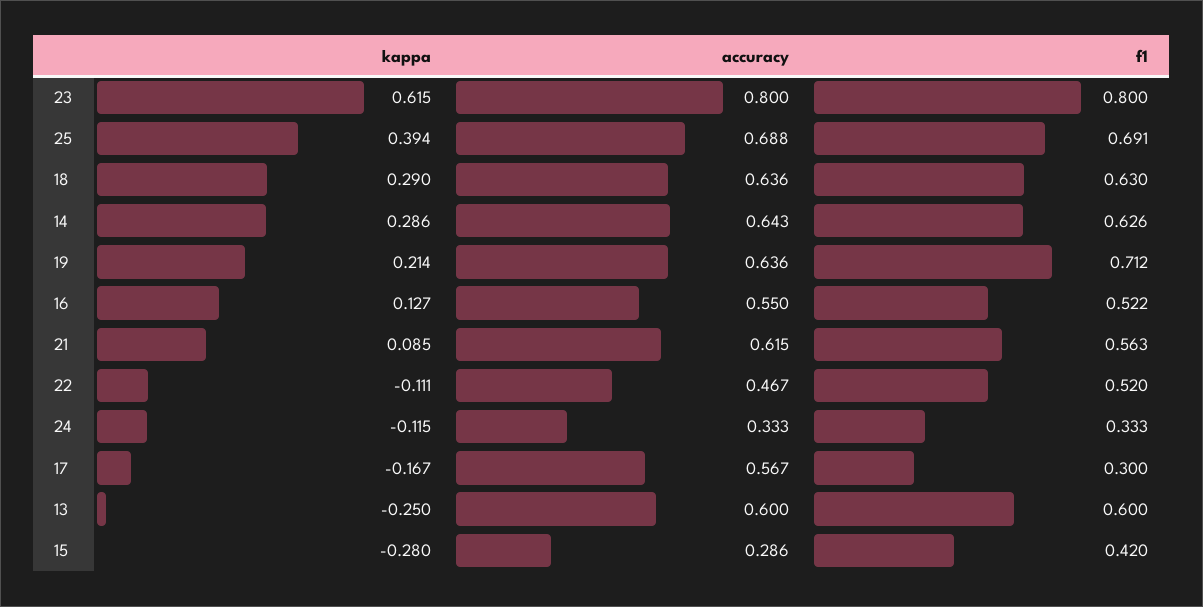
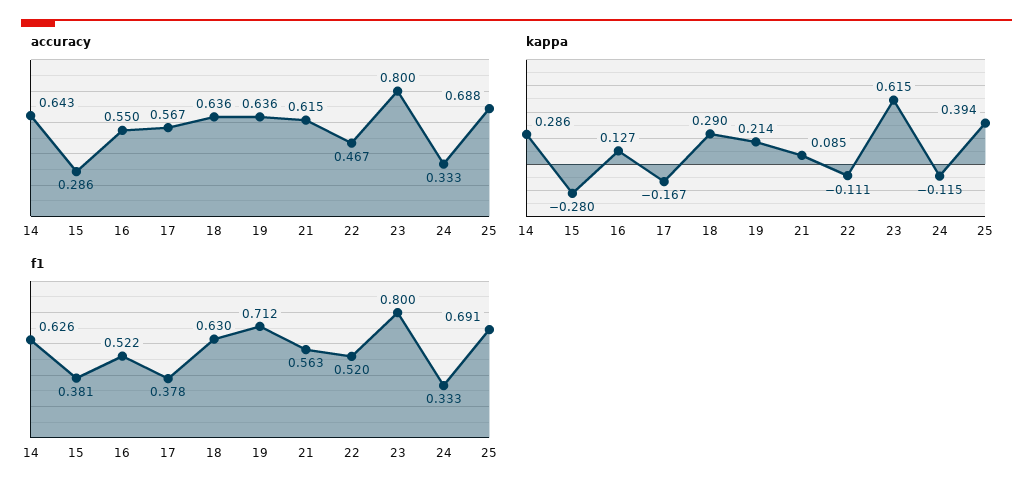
f1, 17: 0.3 -> 0.378
kappa, 13: -0.25 -> none
accuracy, 13: 0.6 -> none
f1, 13: 0.6 -> none
f1, 15: 0.42 -> 0.381

